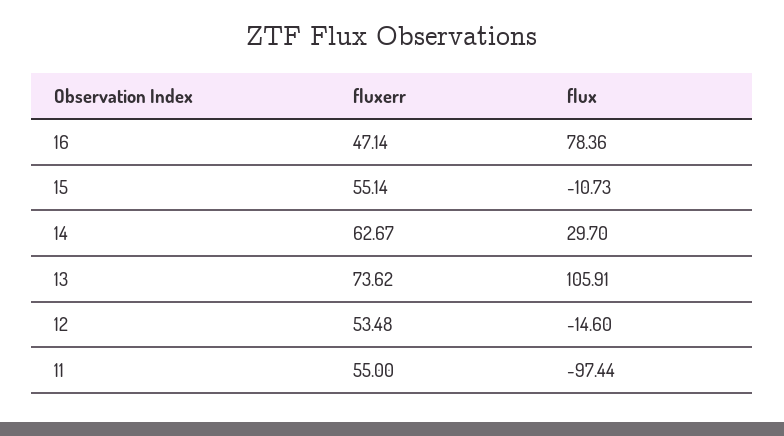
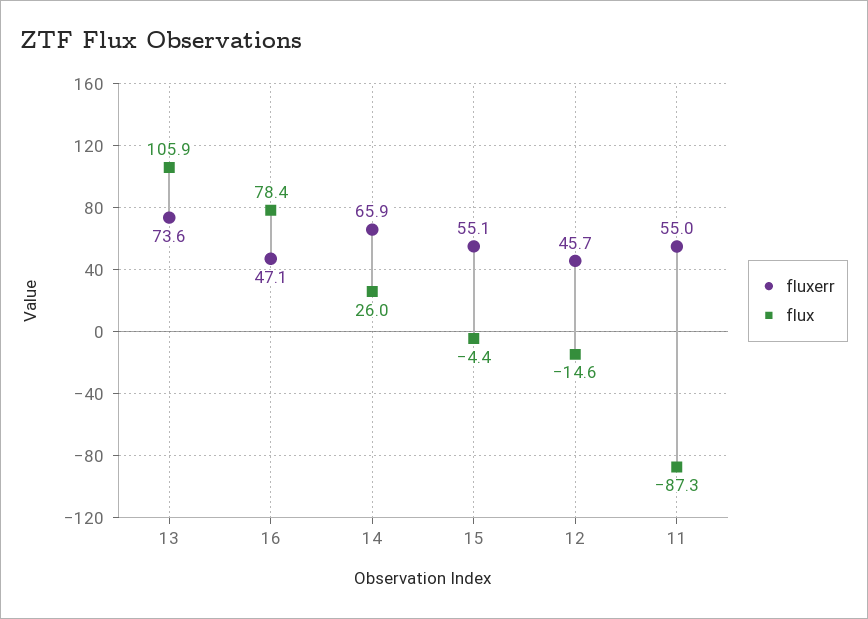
flux, 15: -10.73 -> -4.4
fluxerr, 14: 62.67 -> 65.9
flux, 14: 29.7 -> 26
fluxerr, 12: 53.48 -> 45.7
flux, 11: -97.44 -> -87.3

